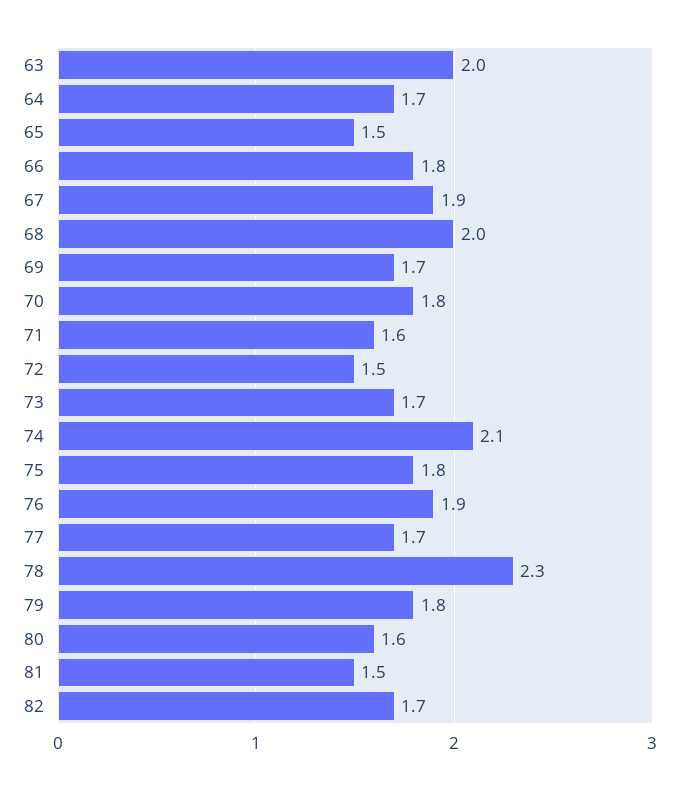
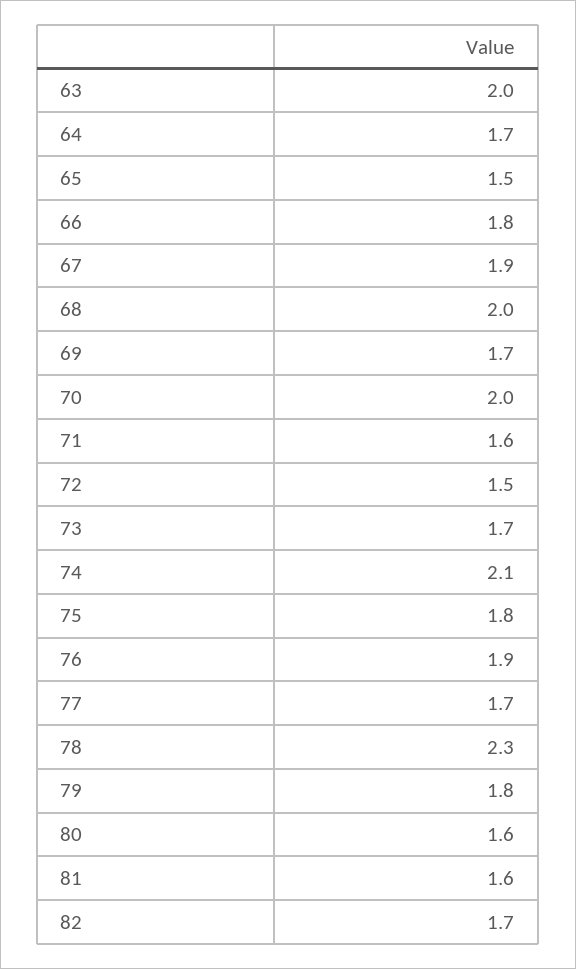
70: 1.8 -> 2
81: 1.5 -> 1.6

